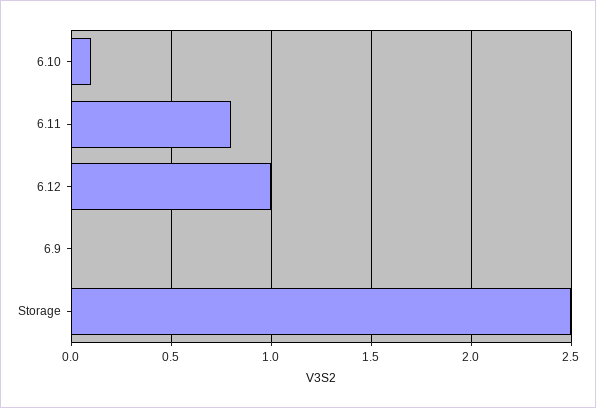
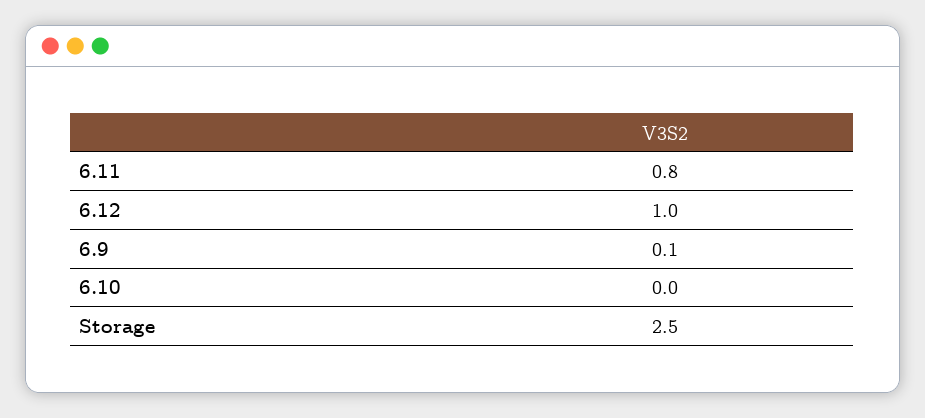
6.10: 0.1 -> 0
6.9: 0 -> 0.1

